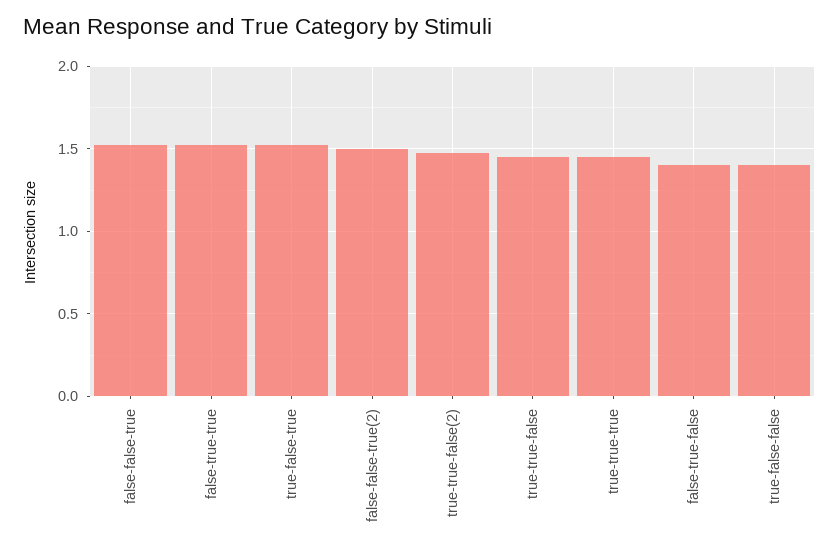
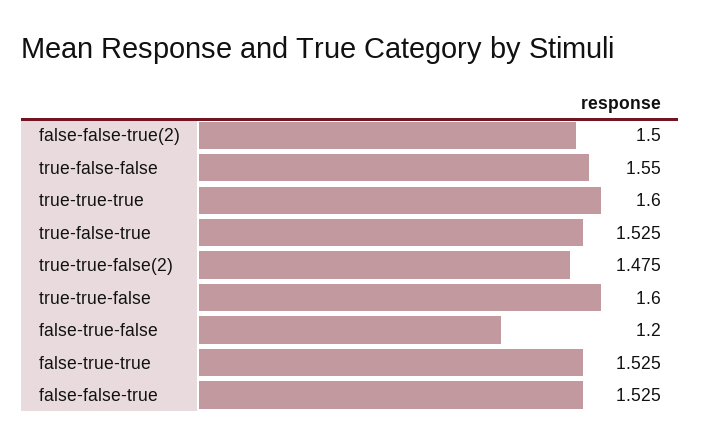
true-true-false: 1.45 -> 1.6
true-true-true: 1.45 -> 1.6
false-true-false: 1.4 -> 1.2
true-false-false: 1.4 -> 1.55

